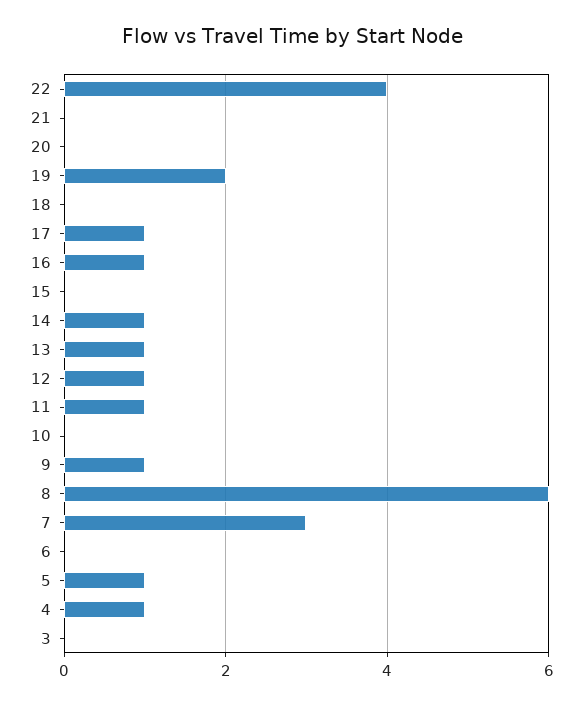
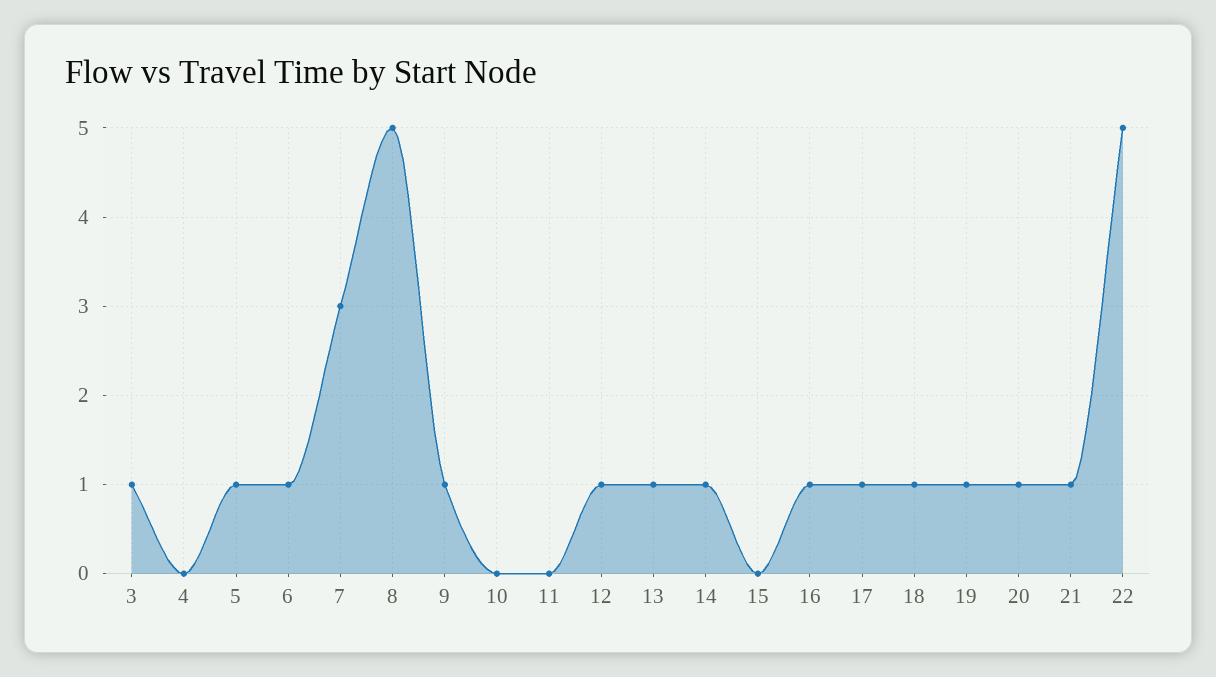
22: 4 -> 5
21: 0 -> 1
20: 0 -> 1
19: 2 -> 1
18: 0 -> 1
11: 1 -> 0
8: 6 -> 5
6: 0 -> 1
4: 1 -> 0
3: 0 -> 1

